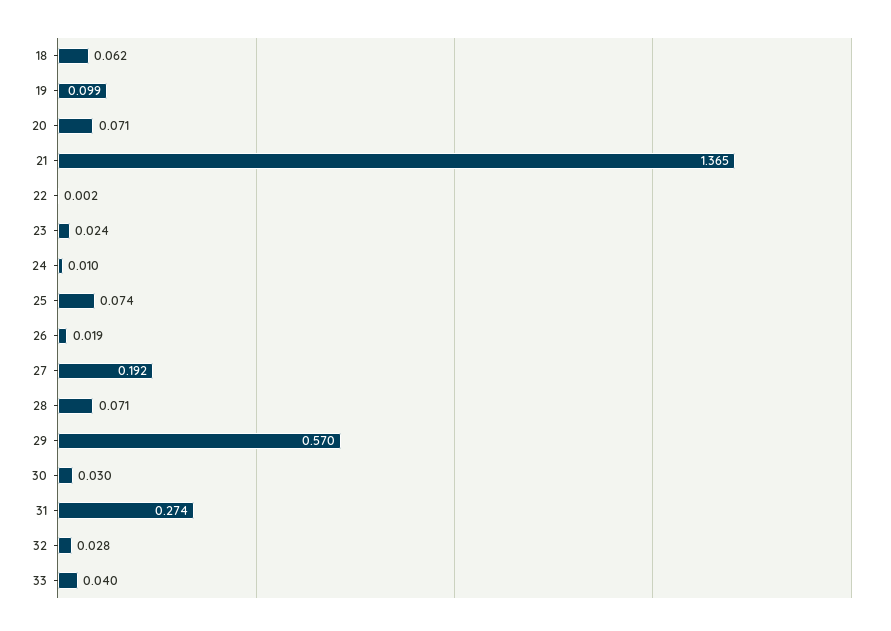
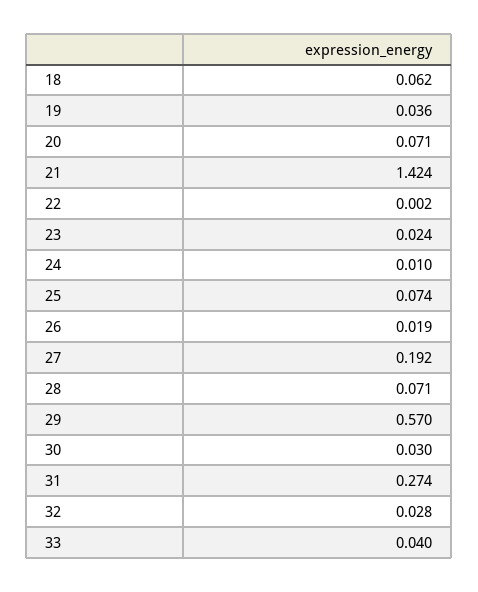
19: 0.099 -> 0.036
21: 1.365 -> 1.424

